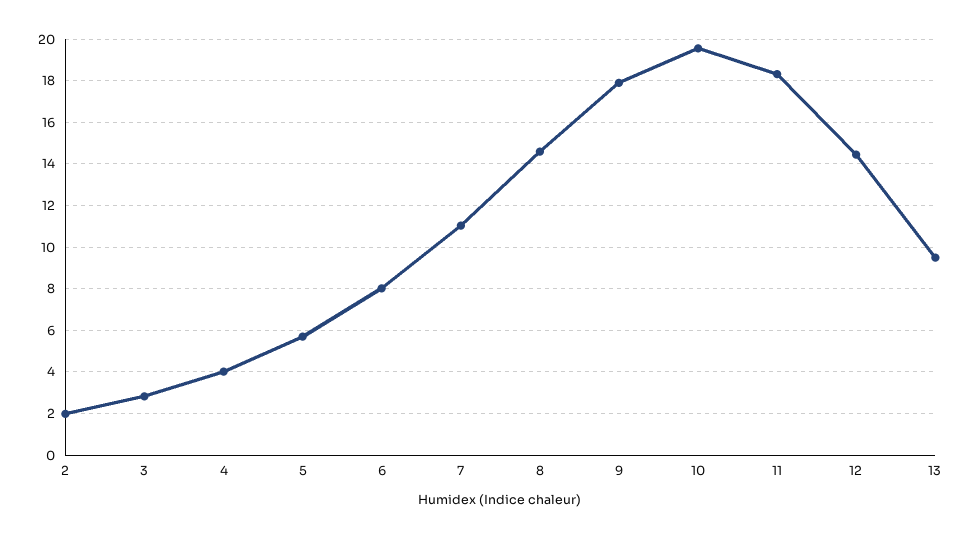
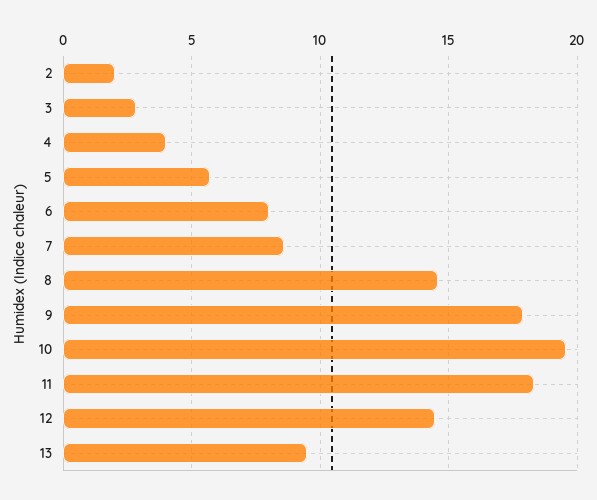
7: 11 -> 8.5

